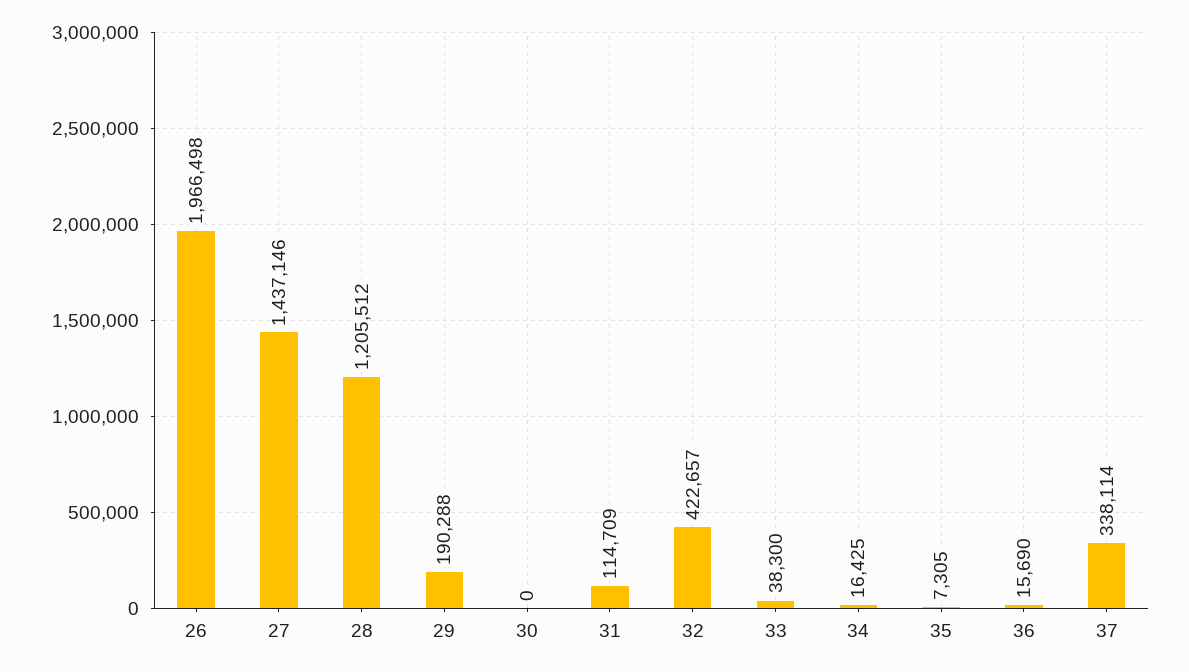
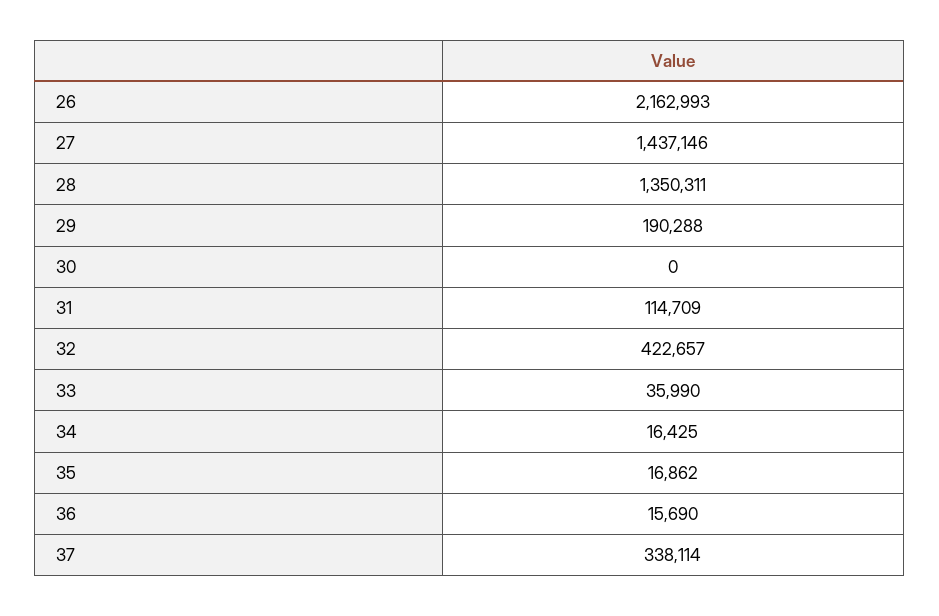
26: 1966498 -> 2162993
28: 1205512 -> 1350311
33: 38300 -> 35990
35: 7305 -> 16862

